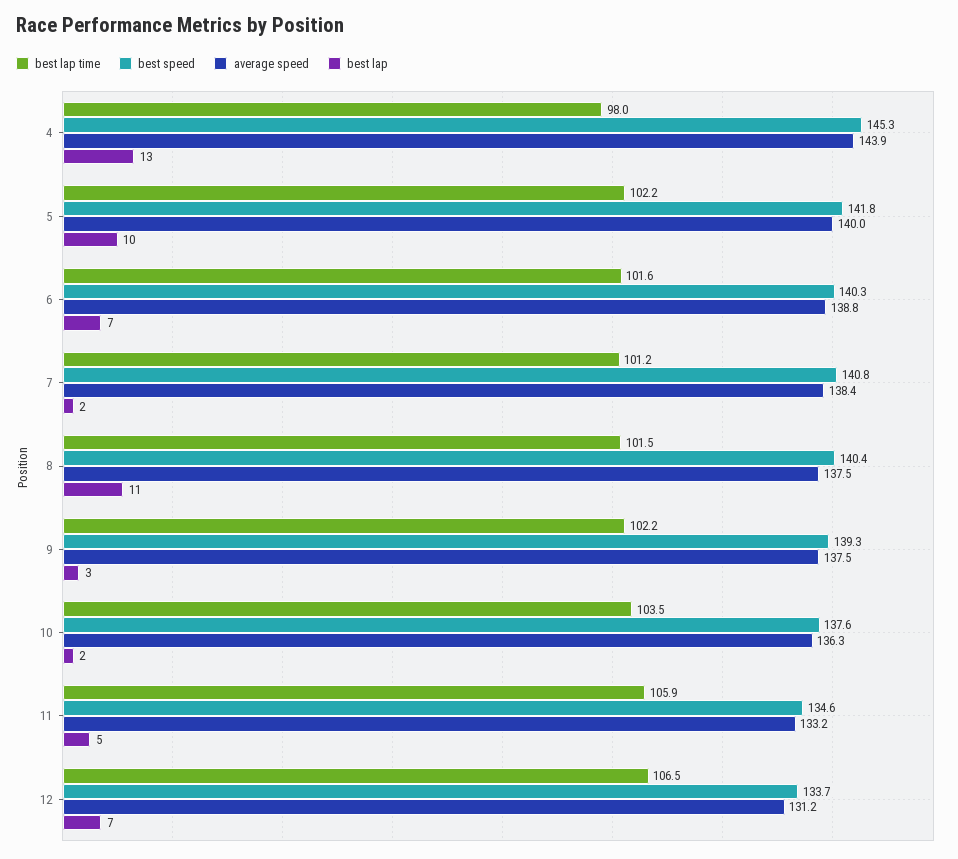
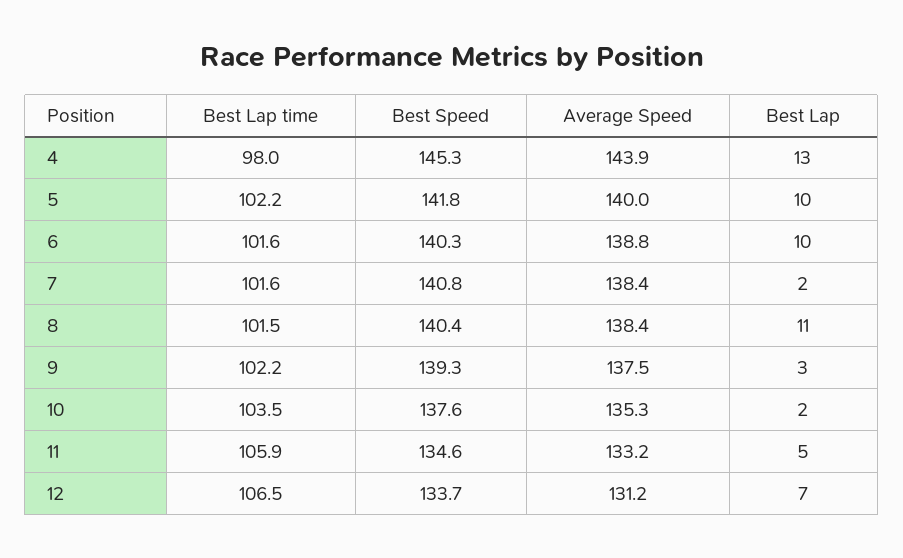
best lap, 6: 7 -> 10
best lap time, 7: 101.2 -> 101.6
average speed, 8: 137.5 -> 138.4
average speed, 10: 136.3 -> 135.3

